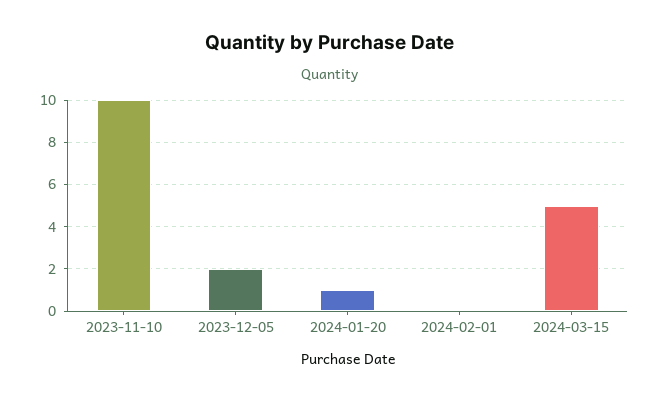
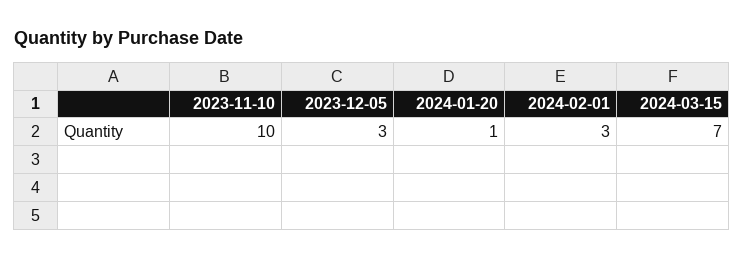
2023-12-05: 2 -> 3
2024-02-01: 0 -> 3
2024-03-15: 5 -> 7

